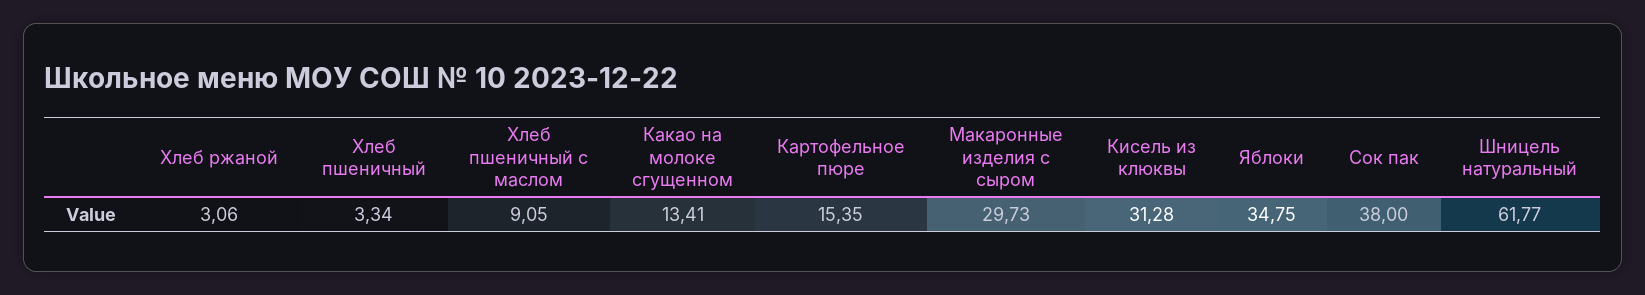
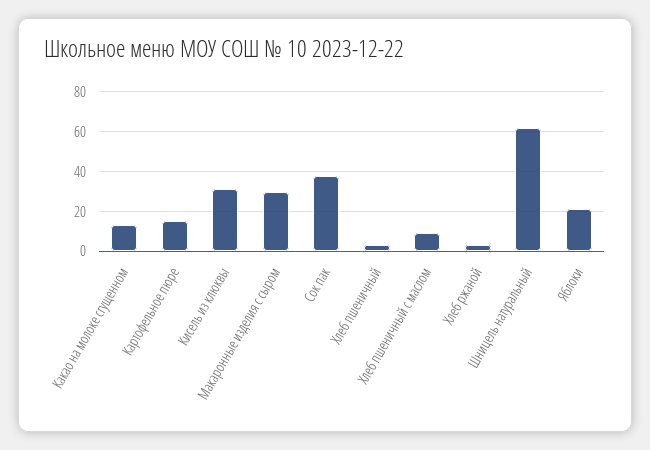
Яблоки: 34.75 -> 20

